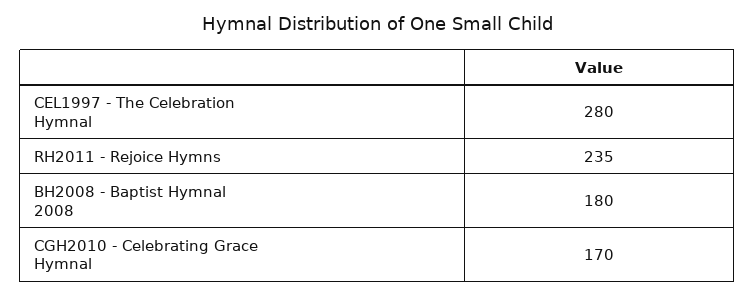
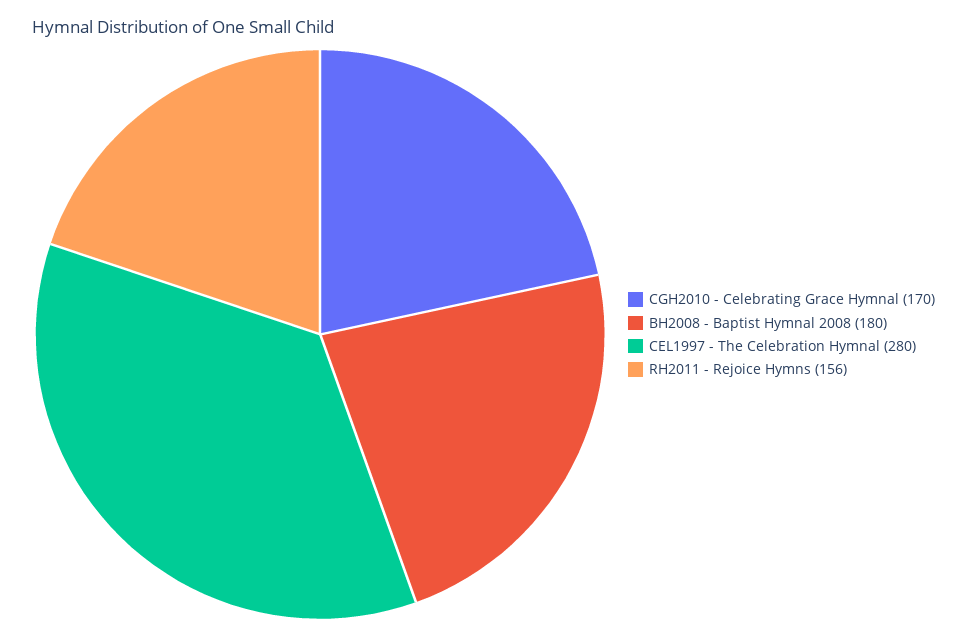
RH2011 - Rejoice Hymns: 235 -> 156

